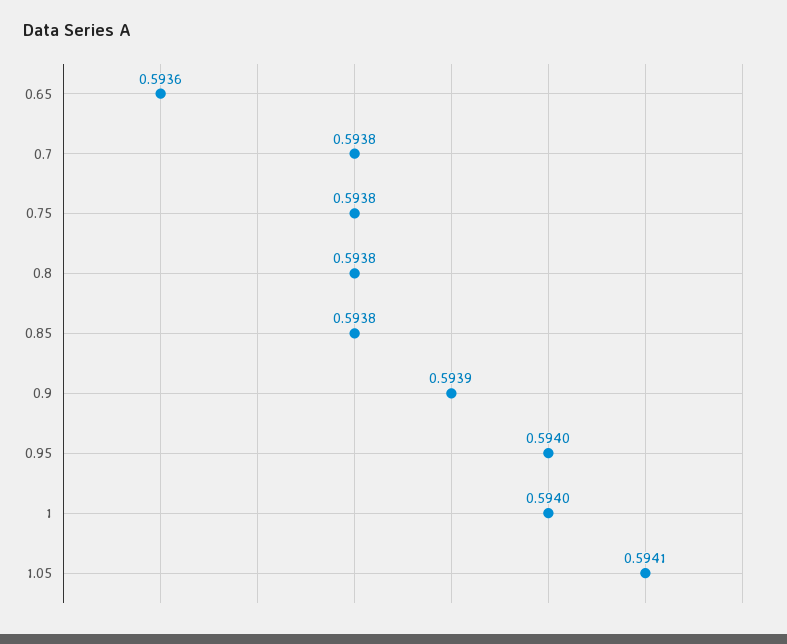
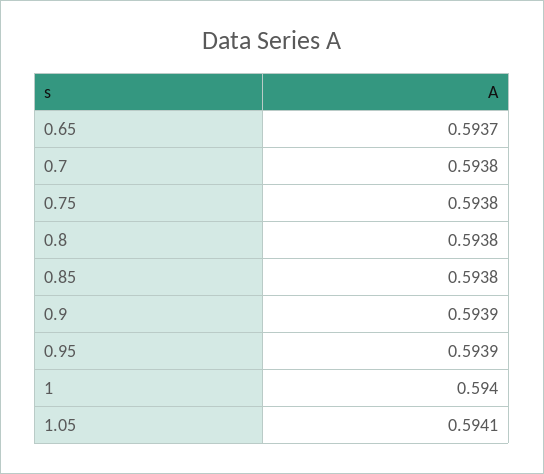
0.65: 0.5936 -> 0.5937
0.95: 0.594 -> 0.5939

